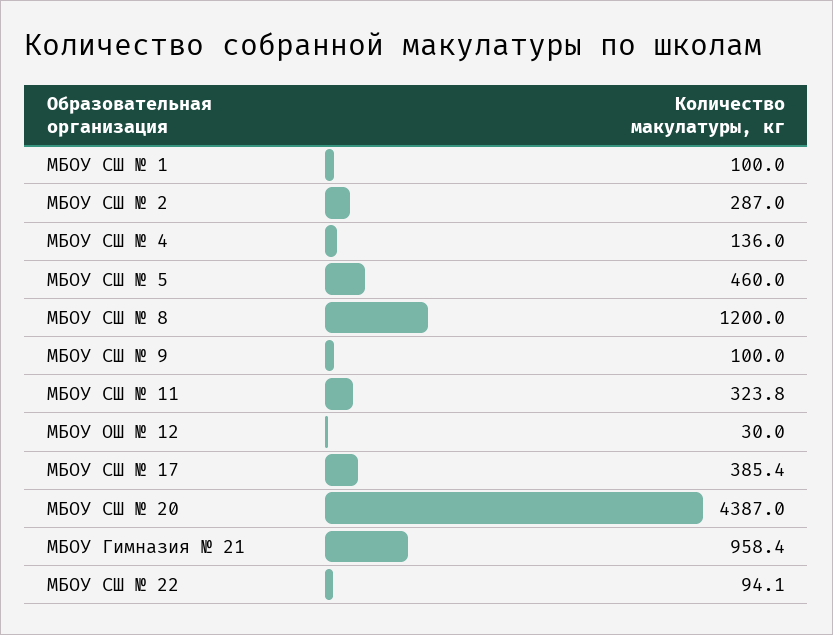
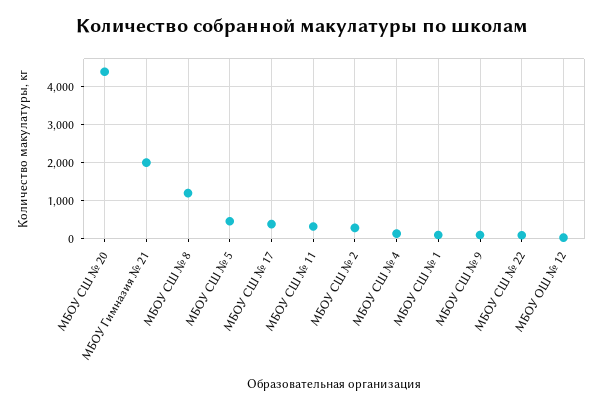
МБОУ Гимназия № 21: 958.4 -> 2000

